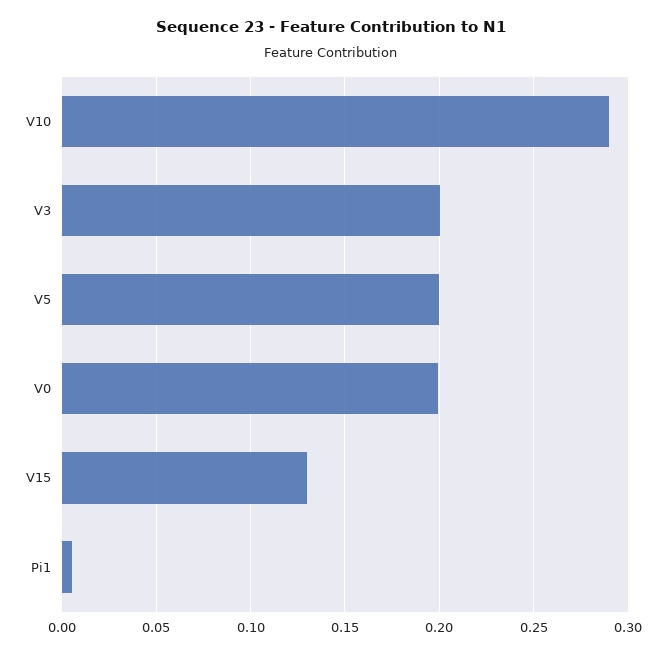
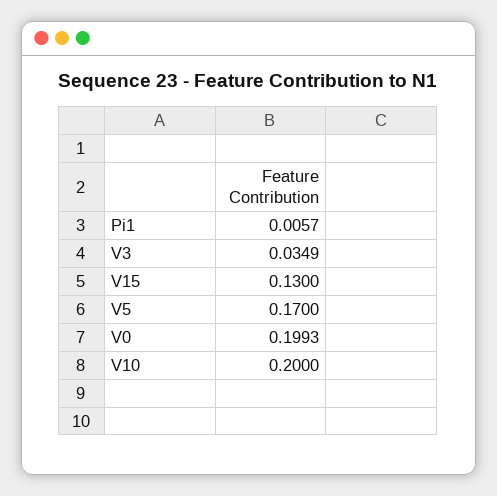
V10: 0.29 -> 0.2
V3: 0.2 -> 0.0349
V5: 0.2 -> 0.17

